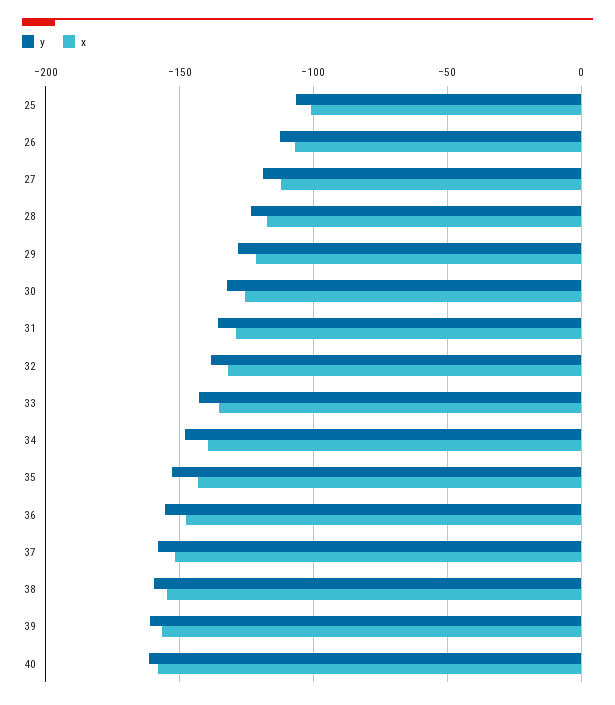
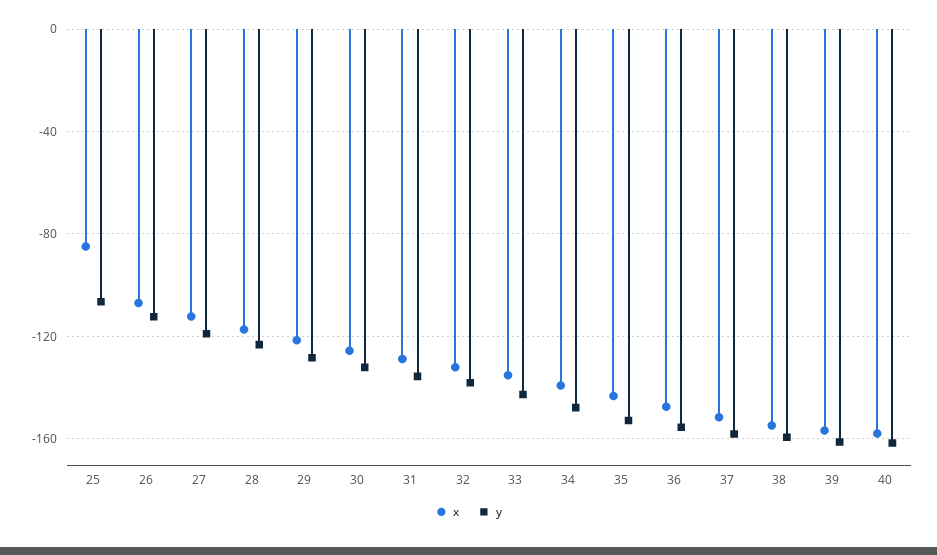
x, 25: -100 -> -85

